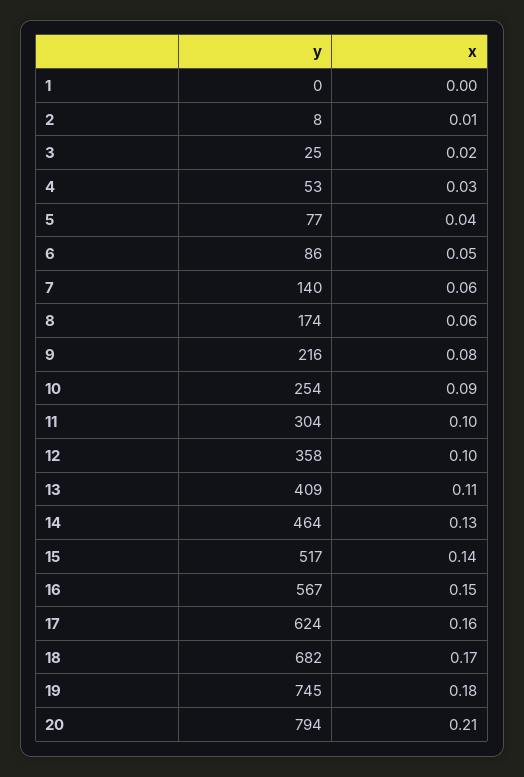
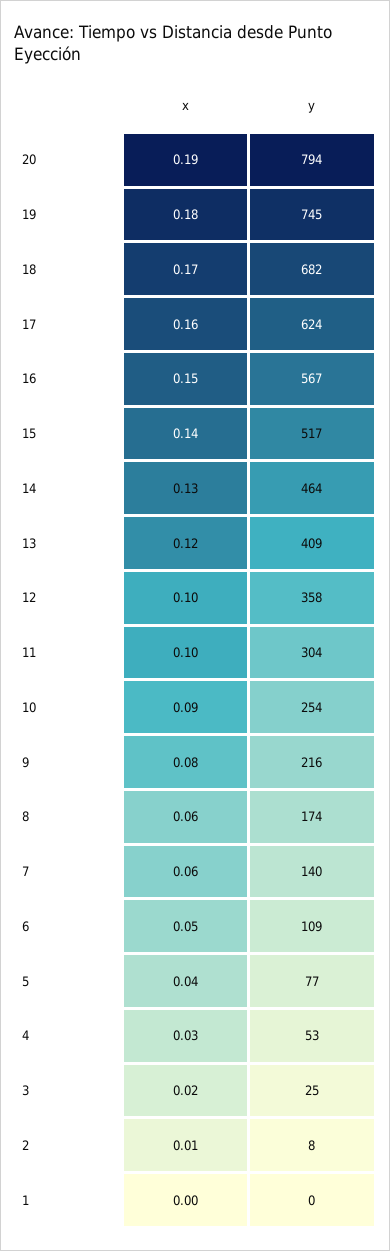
y, 6: 86 -> 109
x, 13: 0.11 -> 0.12
x, 20: 0.21 -> 0.19

